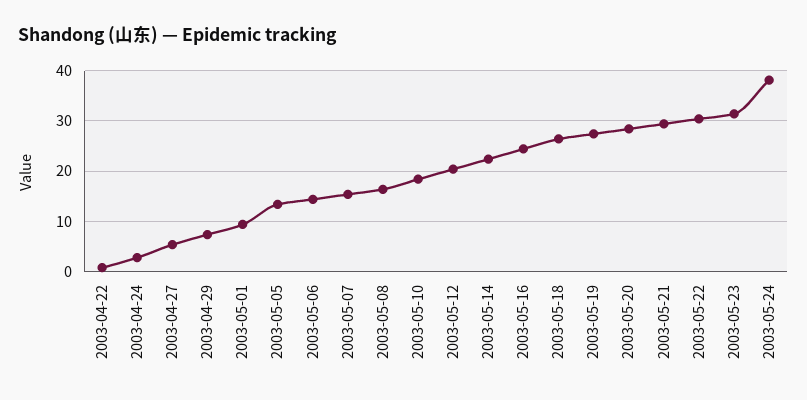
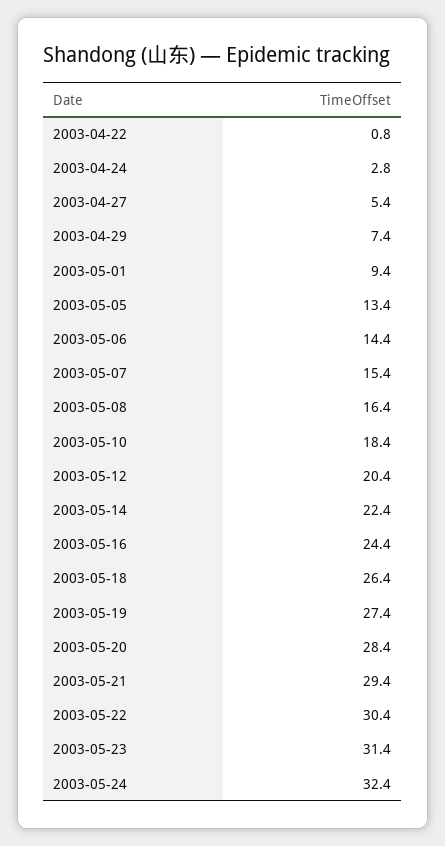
2003-05-24: 38 -> 32.4

